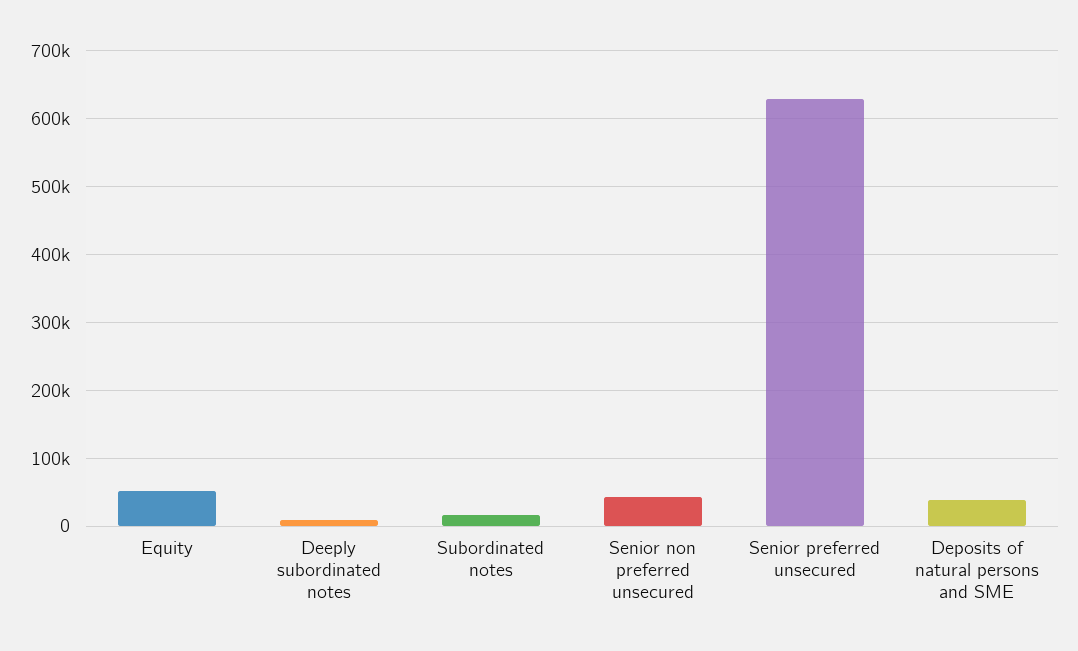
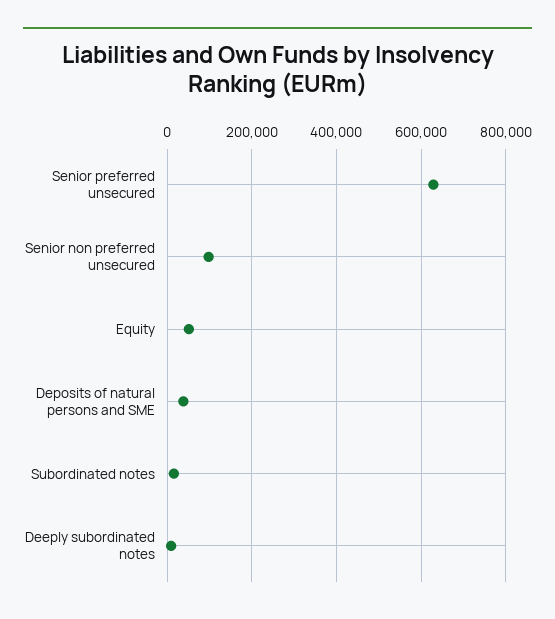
Senior non preferred unsecured: 40000 -> 100000

